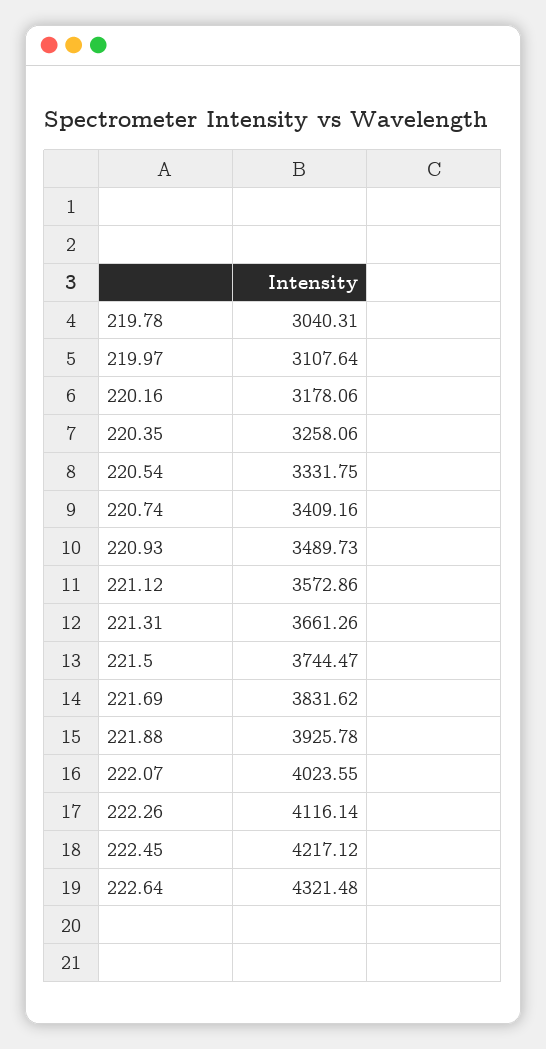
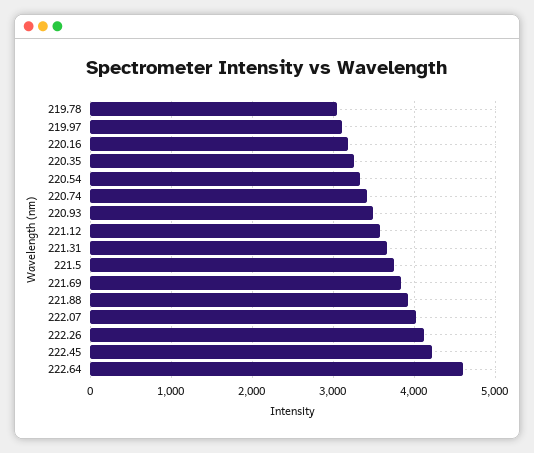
222.64: 4321.48 -> 4600

